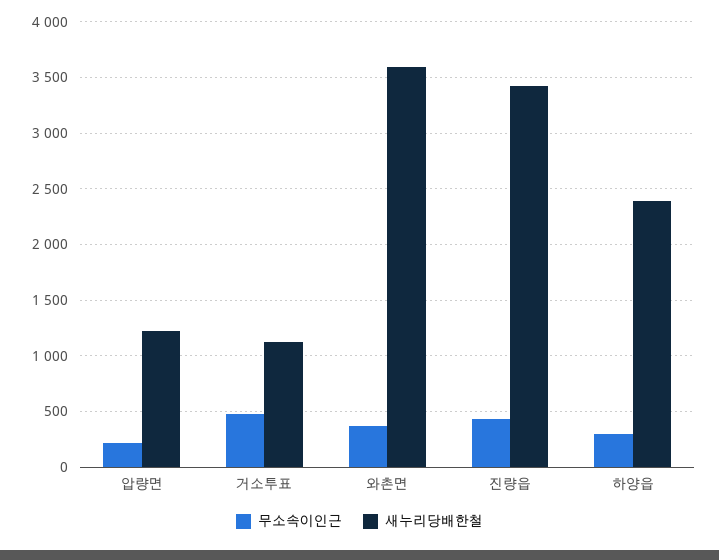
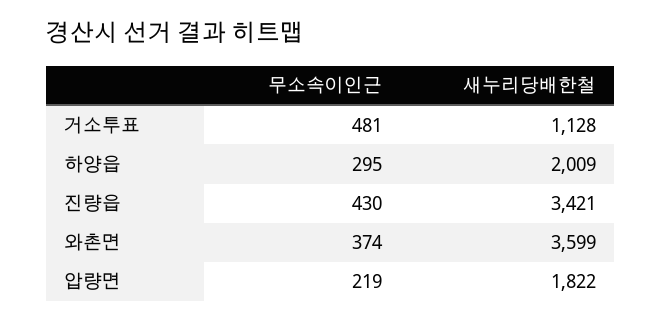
새누리당배한철, 압량면: 1200 -> 1822
새누리당배한철, 하양읍: 2400 -> 2009

